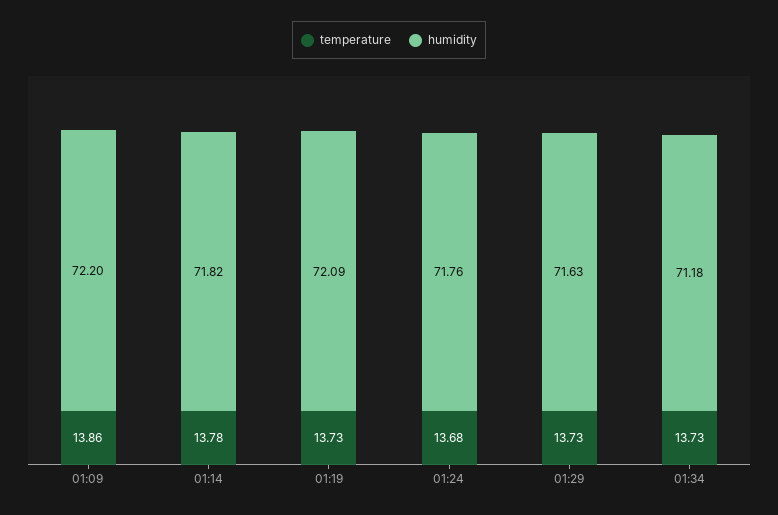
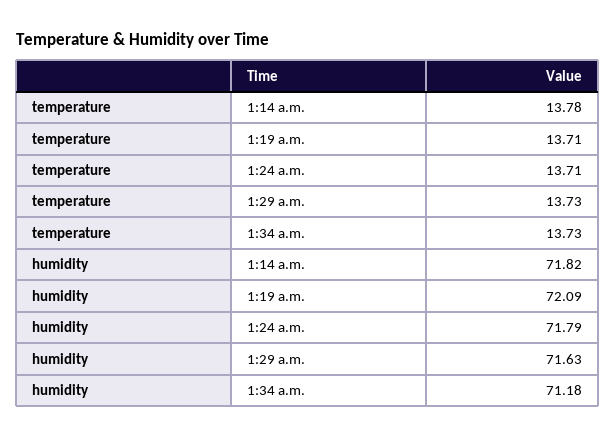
temperature, 01:09: 13.86 -> none
humidity, 01:09: 72.2 -> none
temperature, 01:19: 13.73 -> 13.71
temperature, 01:24: 13.68 -> 13.71
humidity, 01:24: 71.76 -> 71.79

